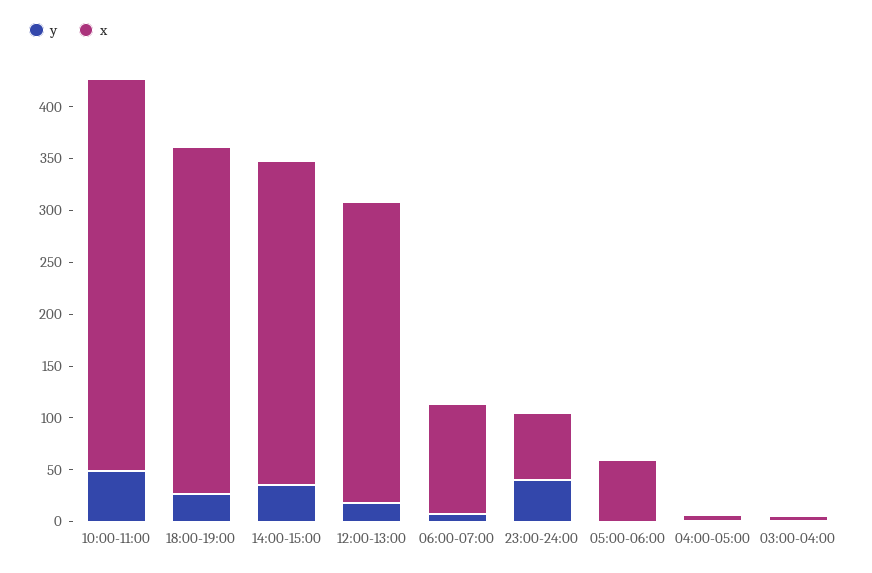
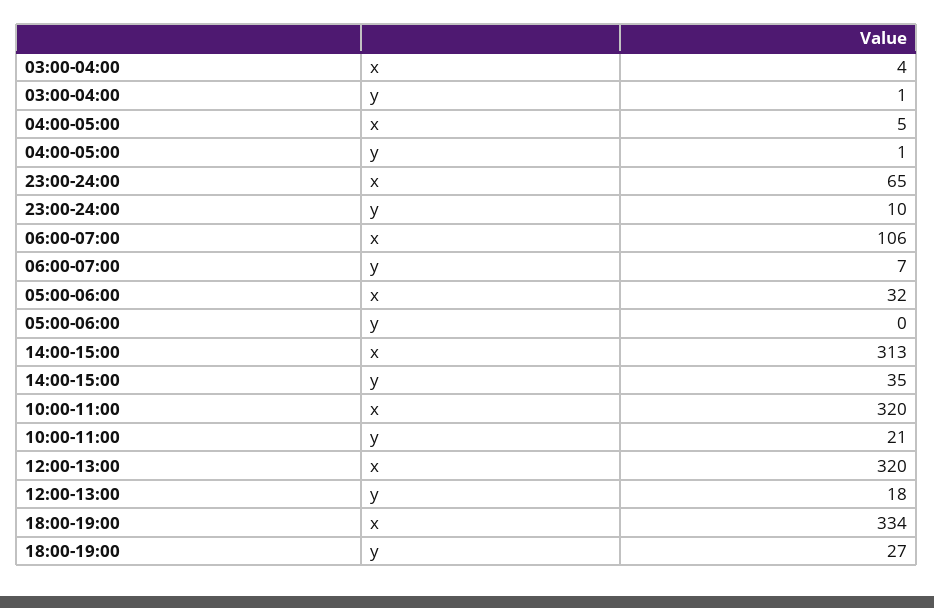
y, 10:00-11:00: 50 -> 21
x, 10:00-11:00: 380 -> 320
x, 12:00-13:00: 290 -> 320
y, 23:00-24:00: 40 -> 10
x, 05:00-06:00: 60 -> 32

